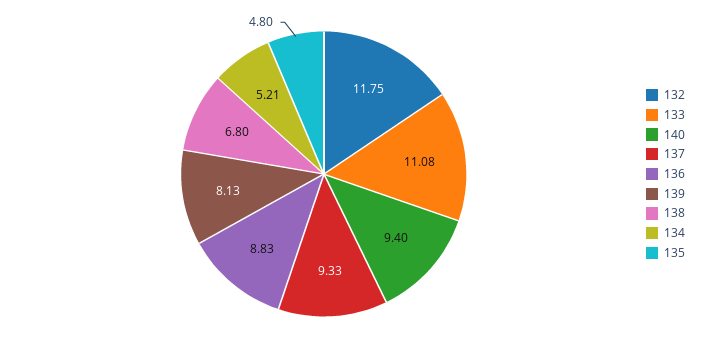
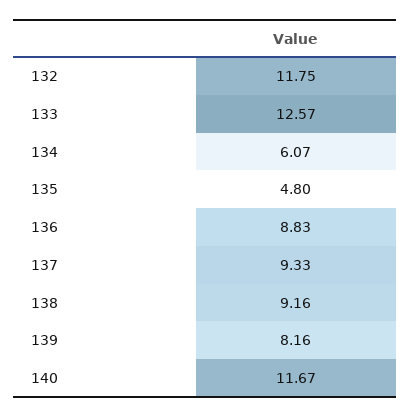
133: 11.08 -> 12.57
140: 9.4 -> 11.67
139: 8.13 -> 8.16
138: 6.8 -> 9.16
134: 5.21 -> 6.07

